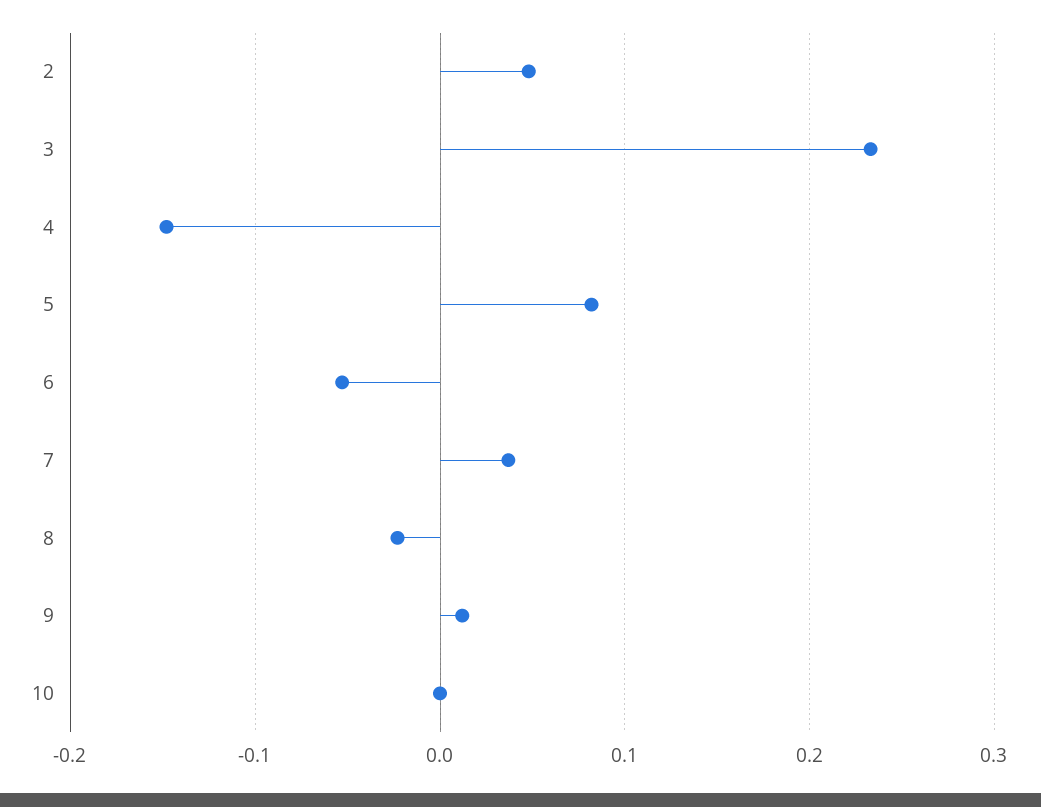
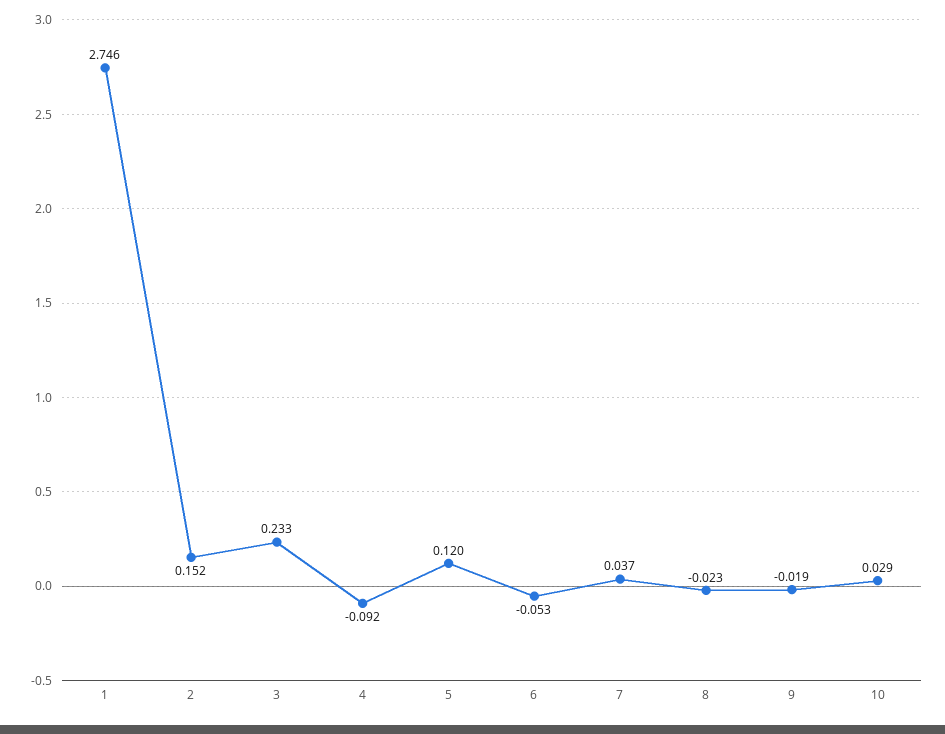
2: 0.05 -> 0.152
4: -0.15 -> -0.092
5: 0.08 -> 0.12
9: 0.01 -> -0.019
10: 0 -> 0.029
1: none -> 2.746

